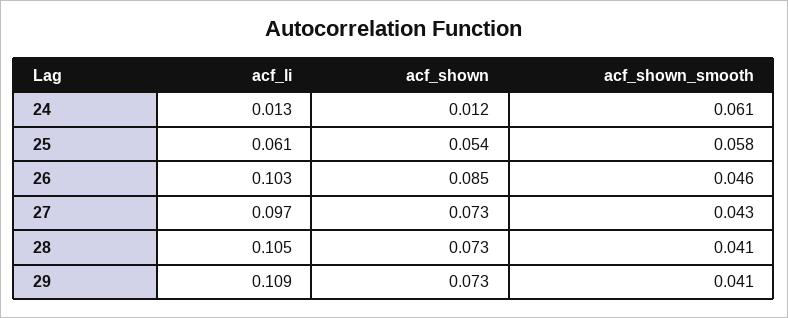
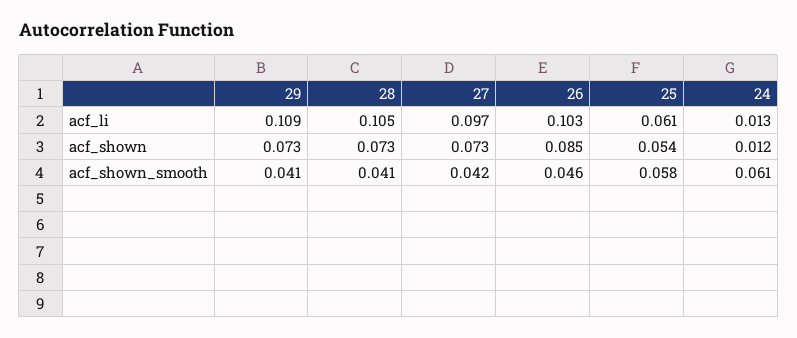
acf_shown_smooth, 27: 0.043 -> 0.042

